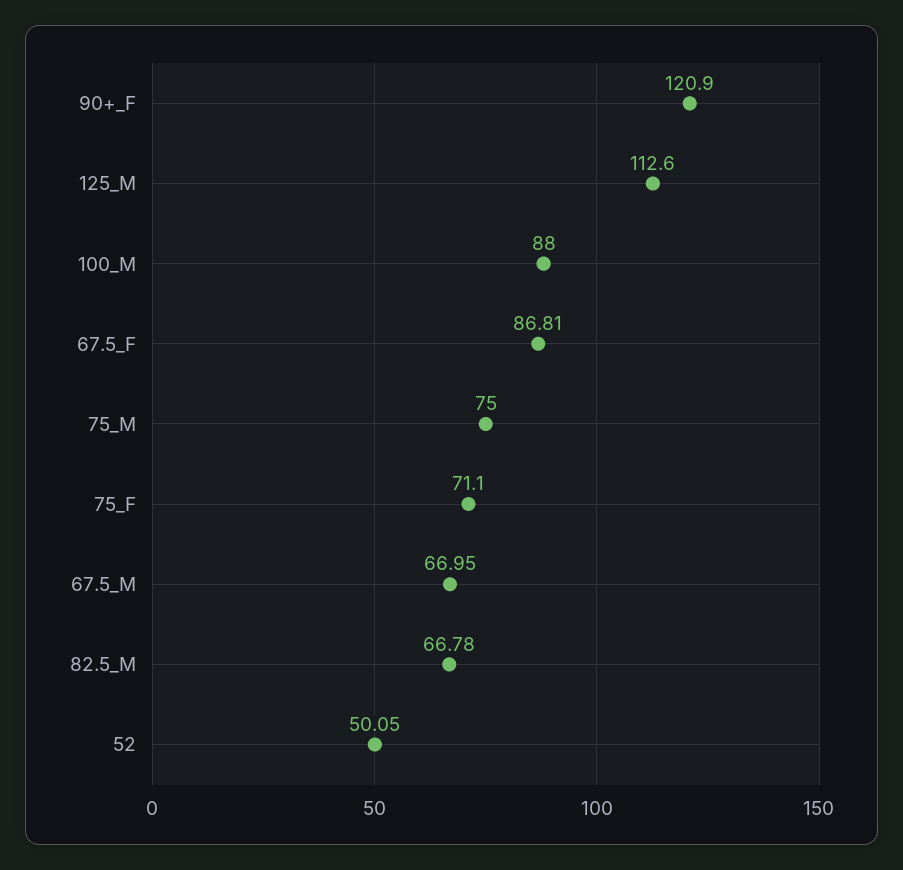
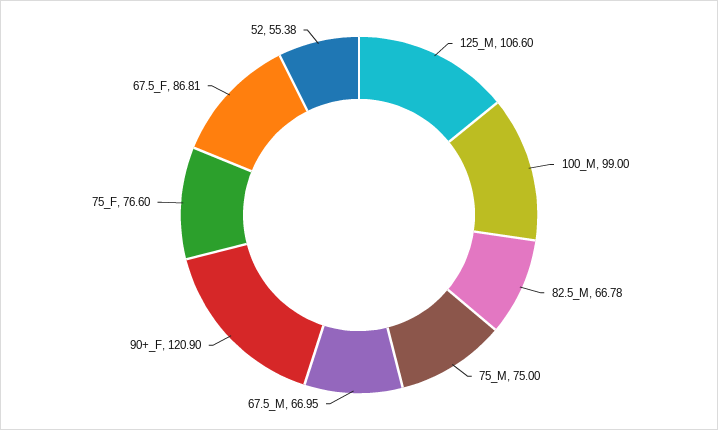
125_M: 112.6 -> 106.6
100_M: 88 -> 99
75_F: 71.1 -> 76.6
52: 50.05 -> 55.38

